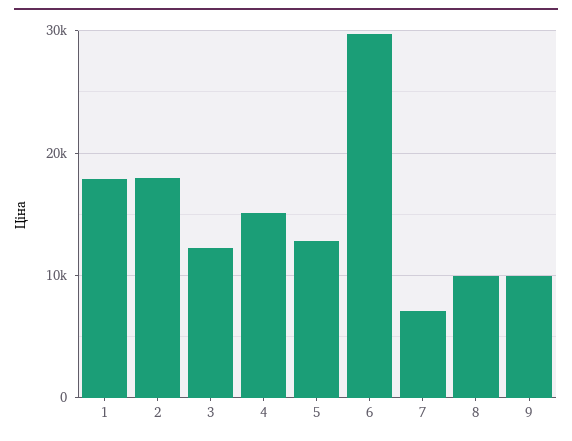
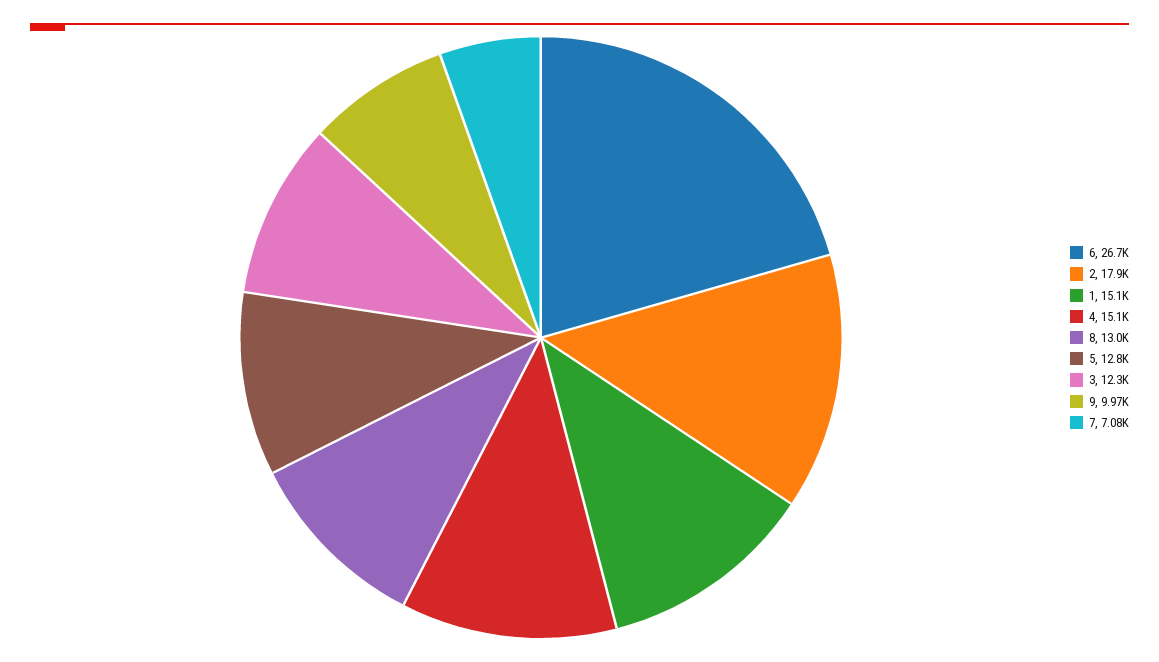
1: 18000 -> 15100
6: 30000 -> 26700
8: 10000 -> 13000

